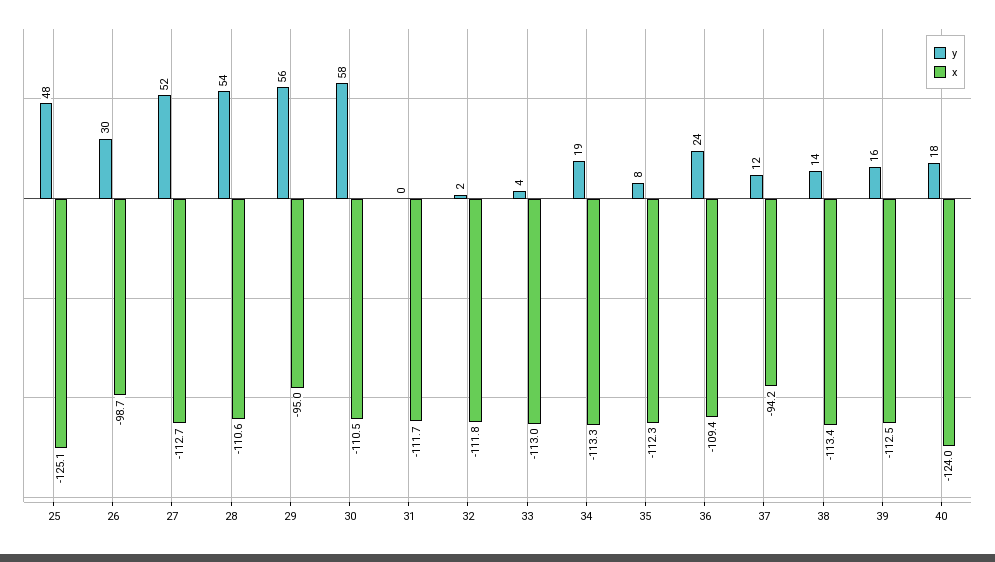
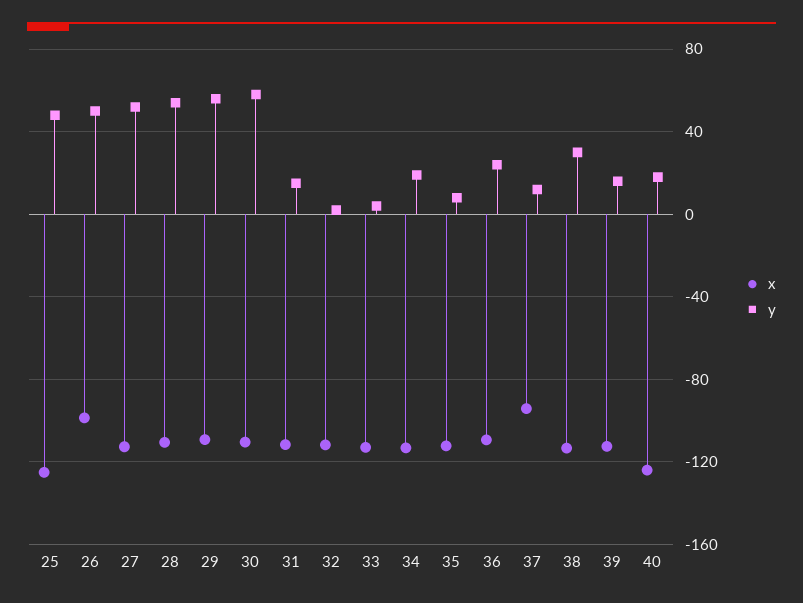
y, 26: 30 -> 50
x, 29: -95 -> -110
y, 31: 0 -> 15
y, 38: 14 -> 30

